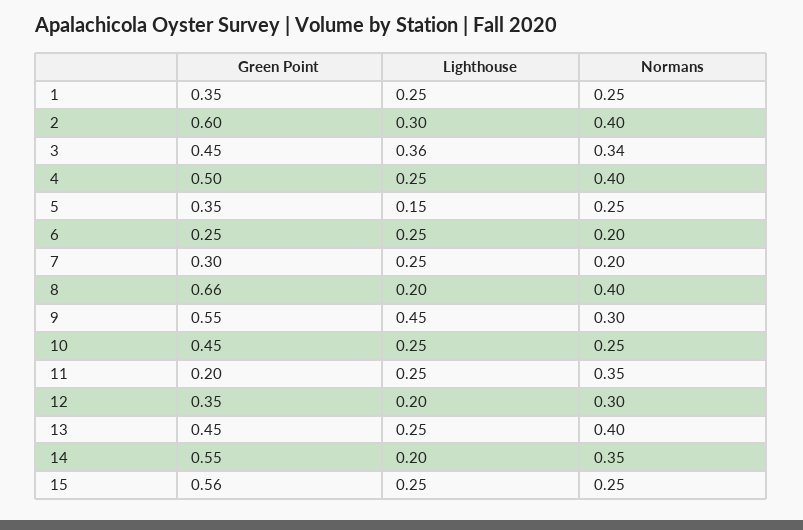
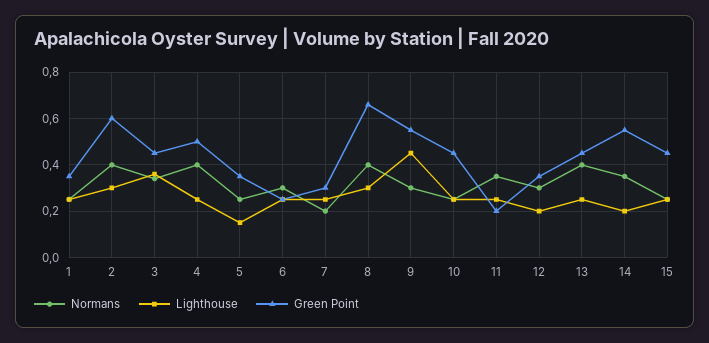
Normans, 6: 0.2 -> 0.3
Lighthouse, 8: 0.2 -> 0.3
Green Point, 15: 0.56 -> 0.45

